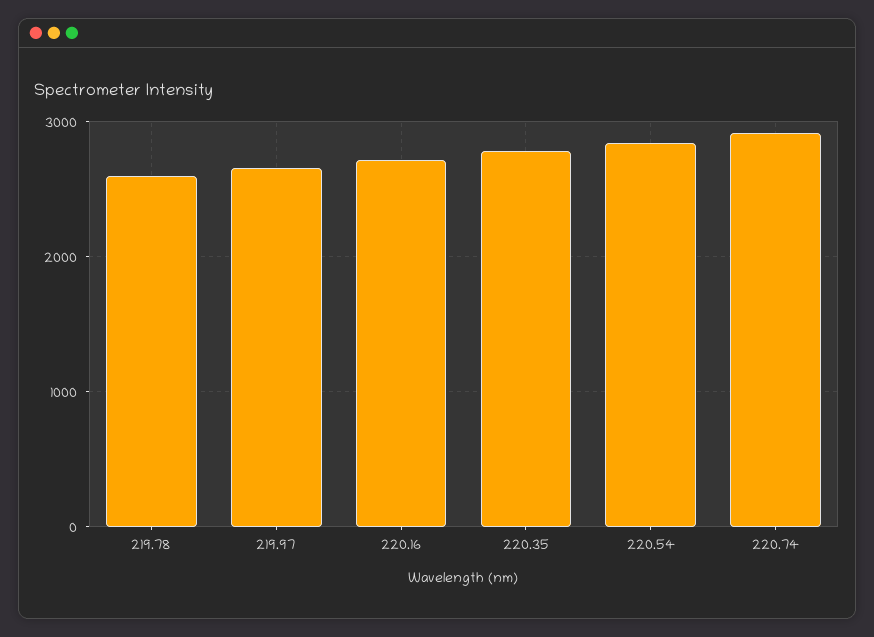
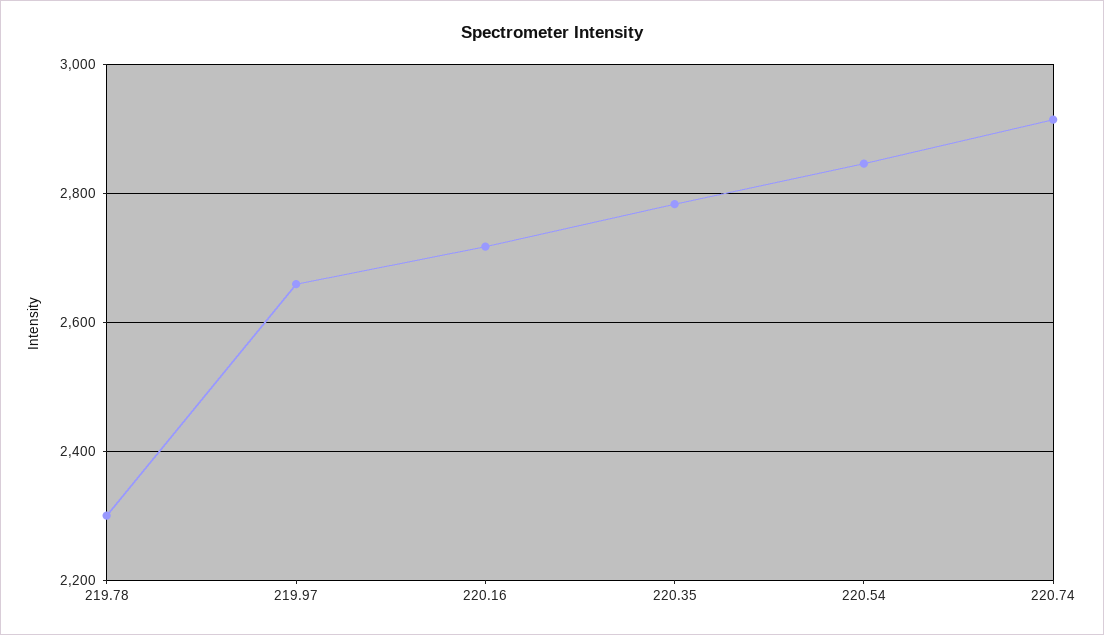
219.78: 2600 -> 2300

